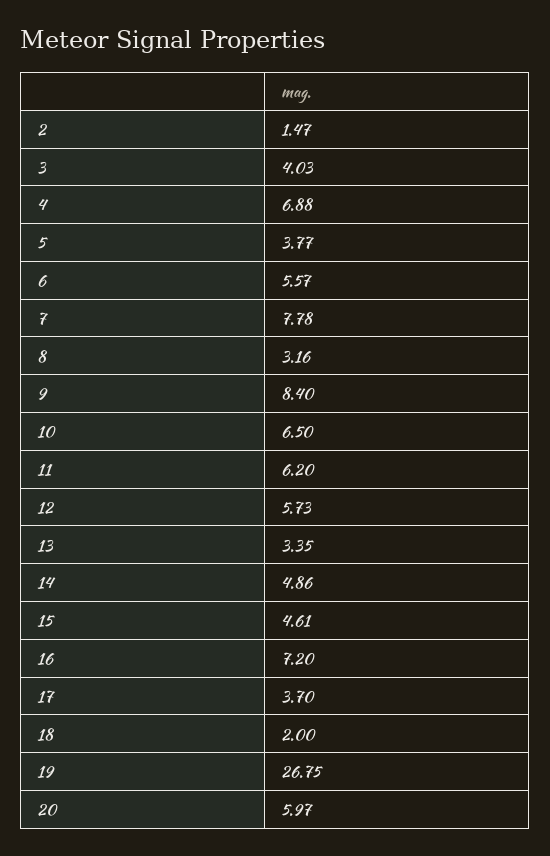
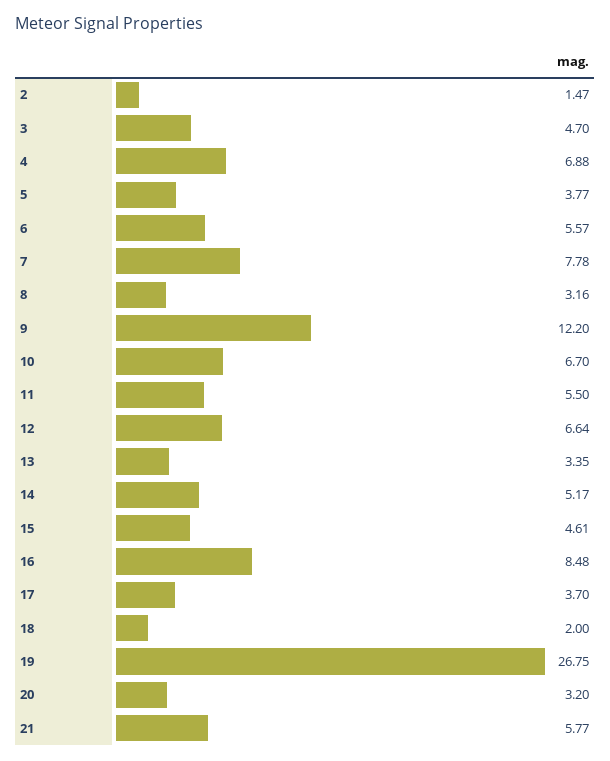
3: 4.03 -> 4.7
9: 8.4 -> 12.2
10: 6.5 -> 6.7
11: 6.2 -> 5.5
12: 5.73 -> 6.64
14: 4.86 -> 5.17
16: 7.2 -> 8.48
20: 5.97 -> 3.2
21: none -> 5.77

